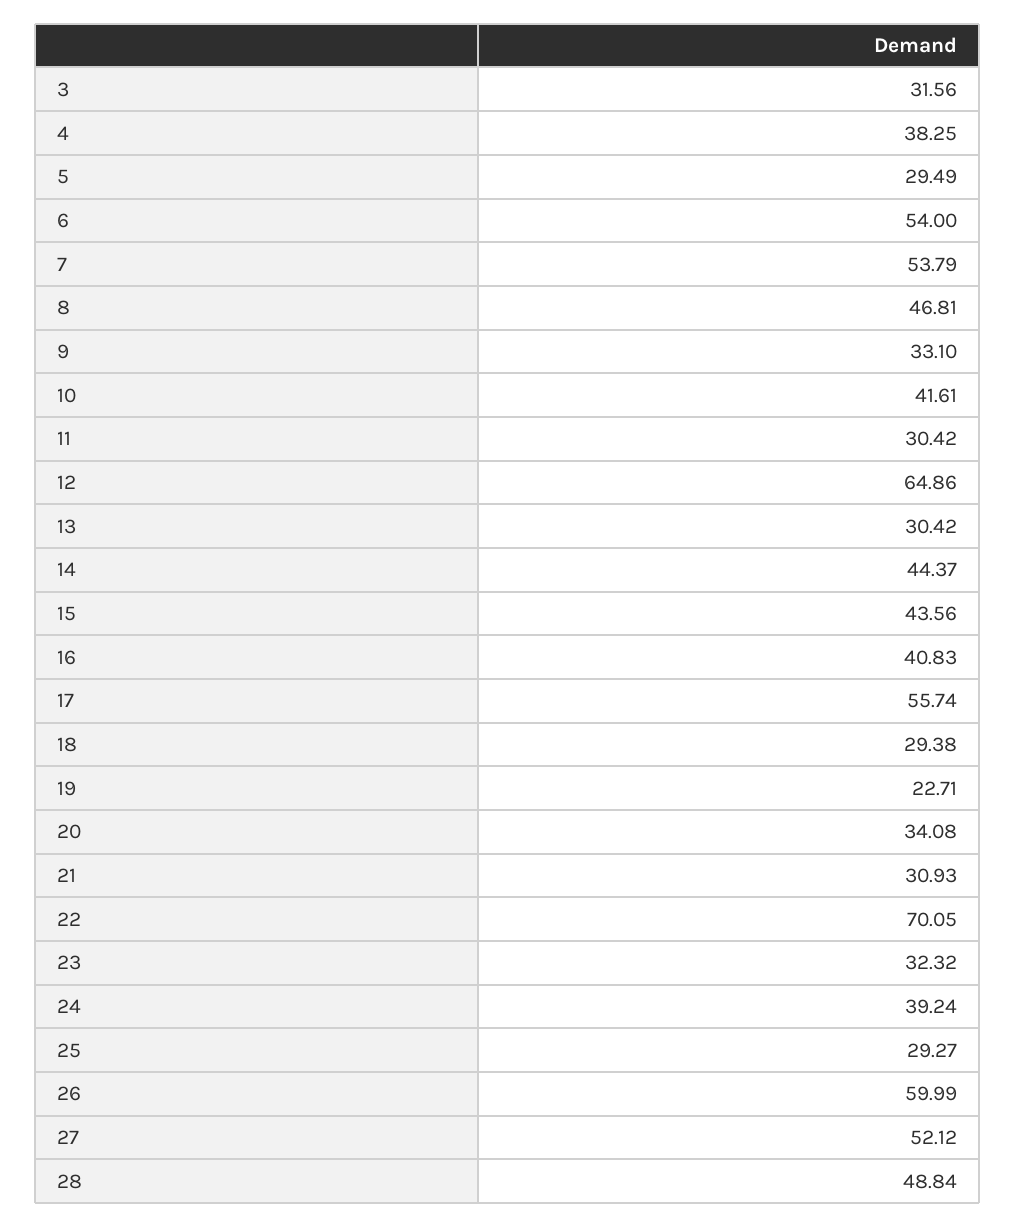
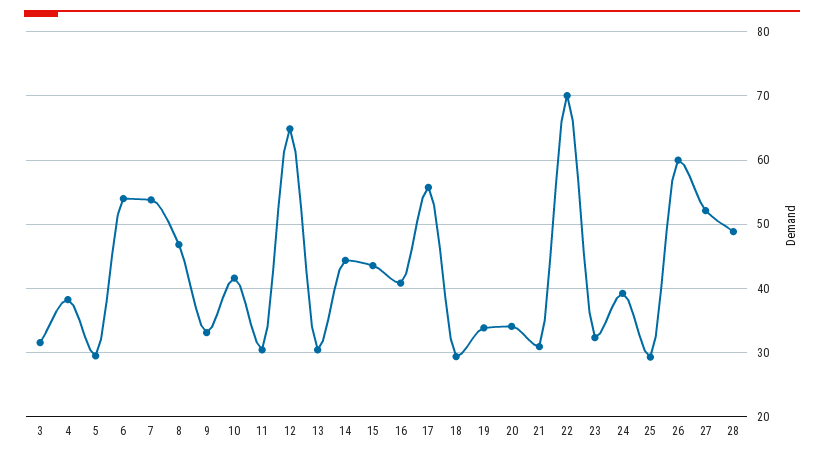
19: 22.71 -> 34

